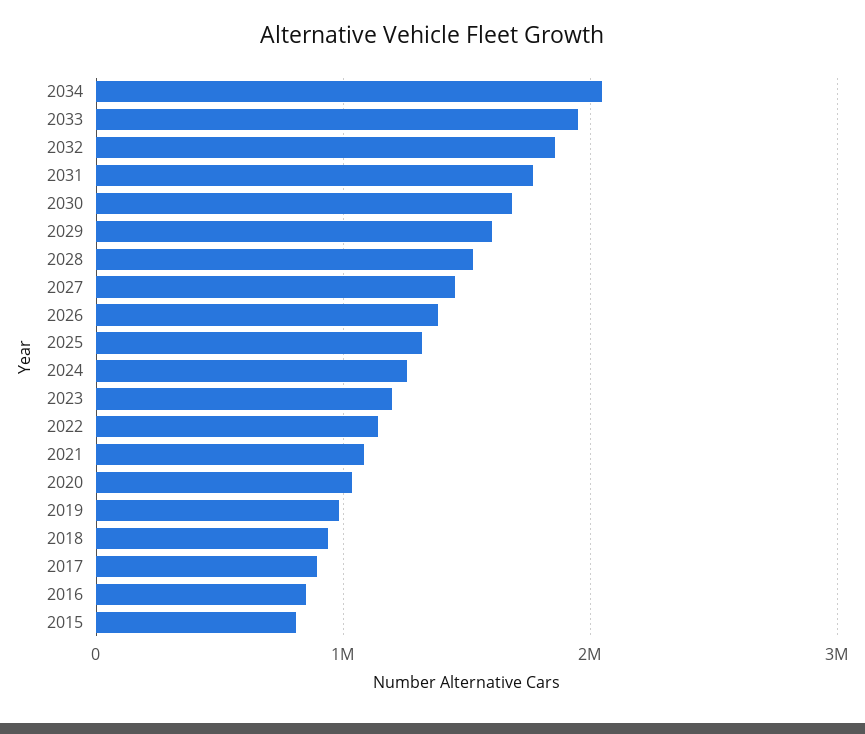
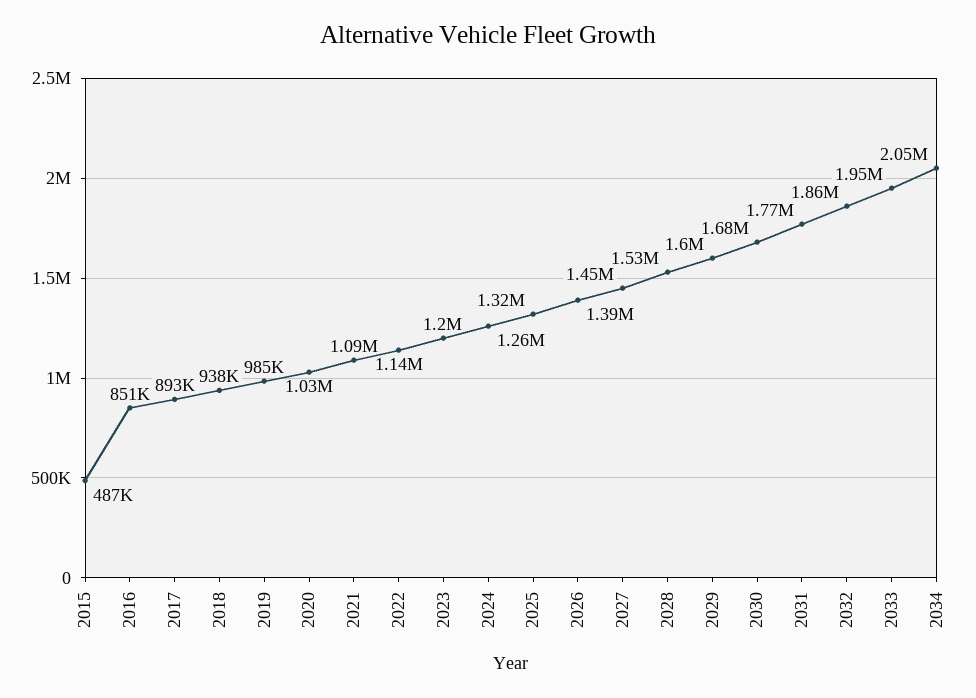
2015: 800000 -> 487000

